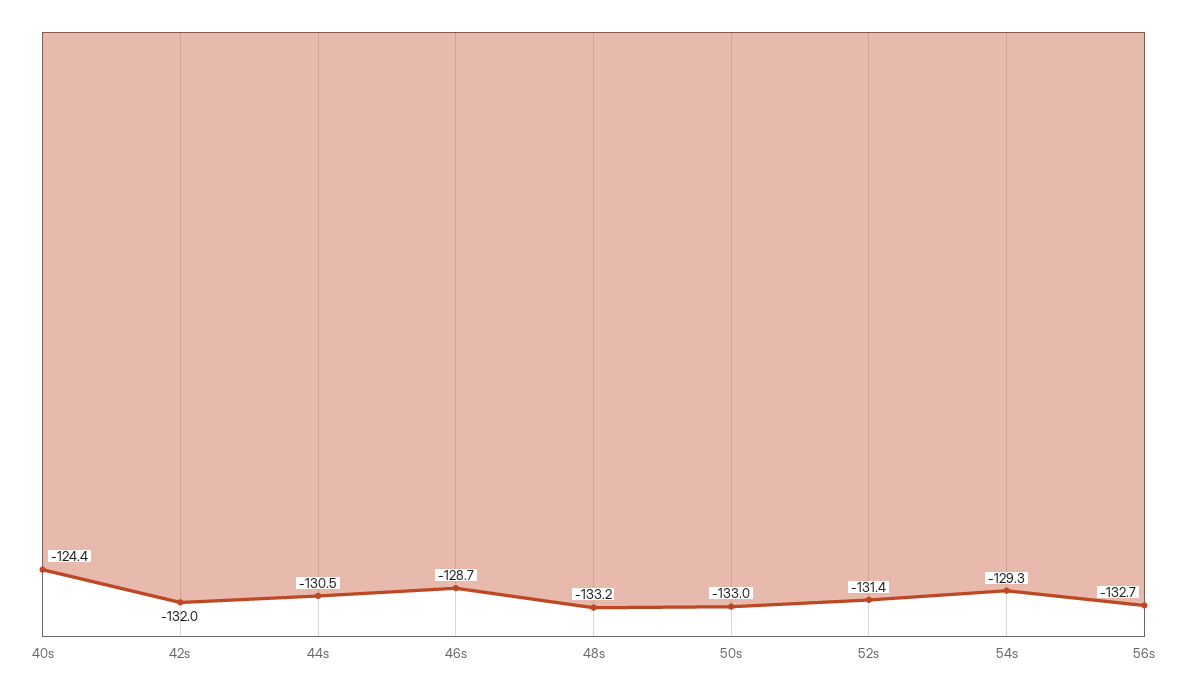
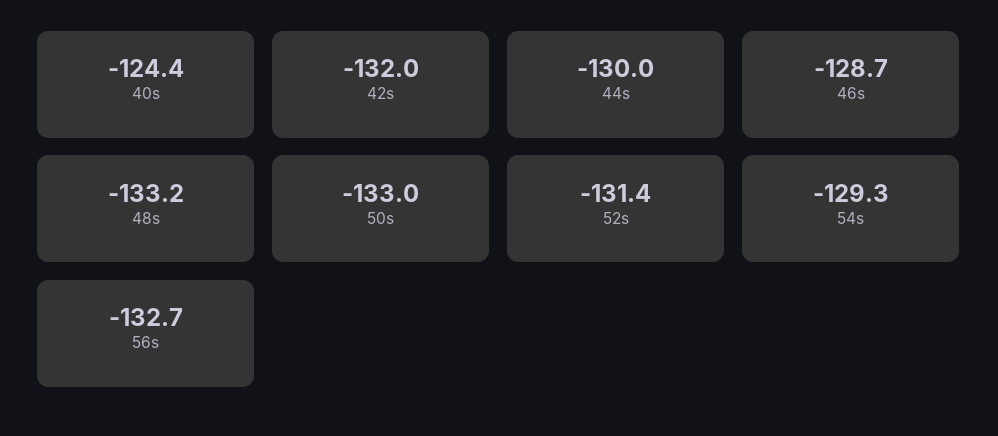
44s: -130.5 -> -130

